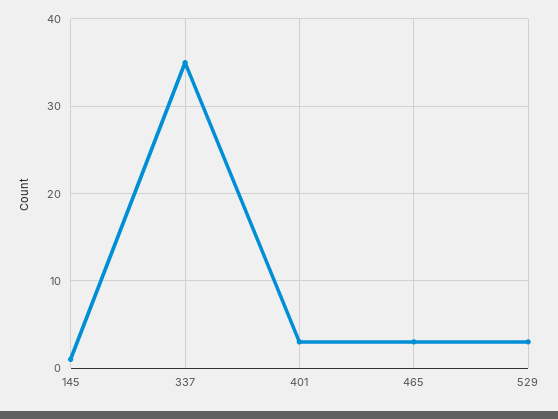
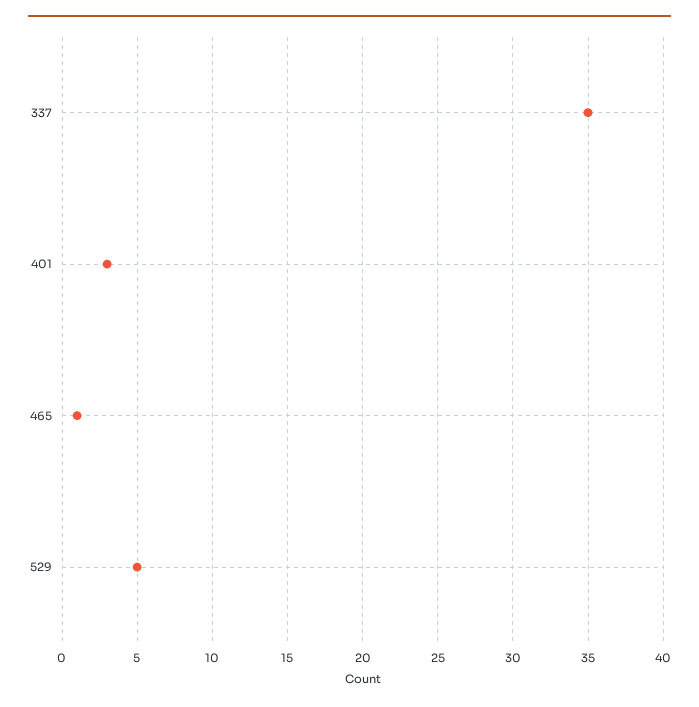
145: 1 -> none
465: 3 -> 1
529: 3 -> 5

